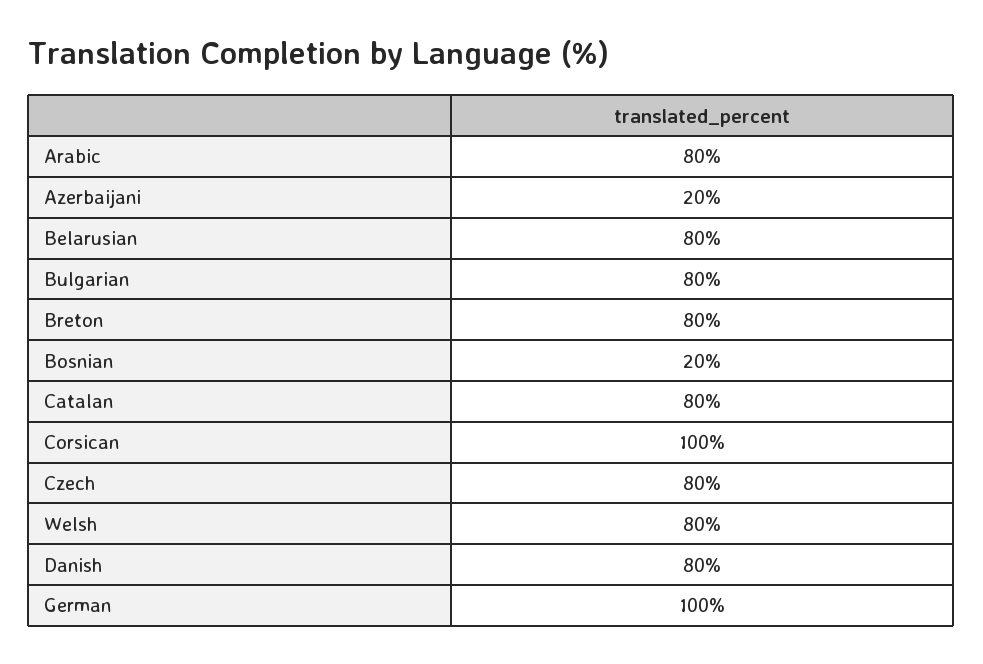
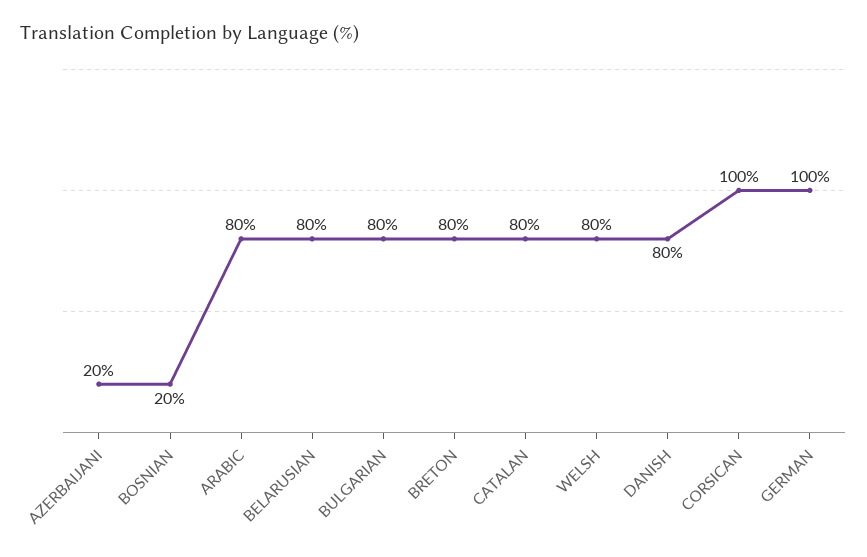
Czech: 80 -> none

